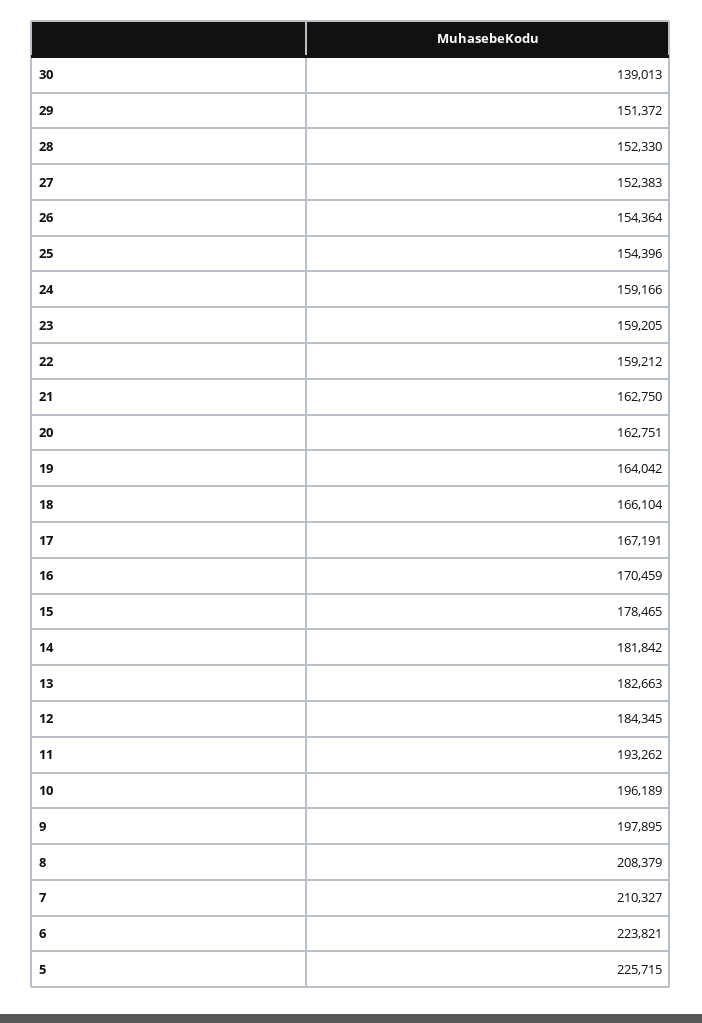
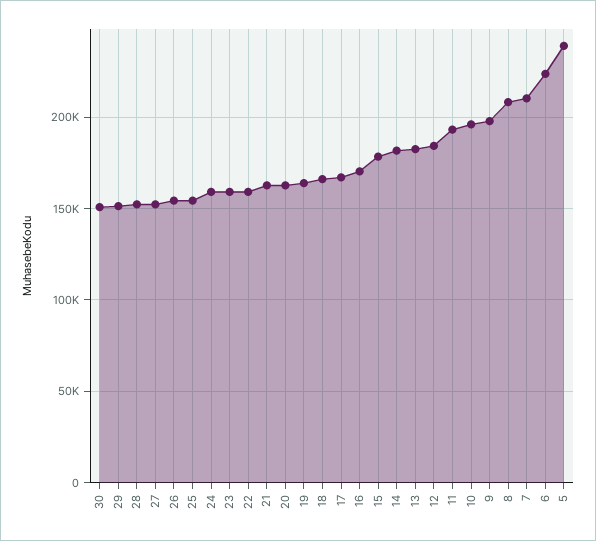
30: 139013 -> 150000
5: 225715 -> 240000

